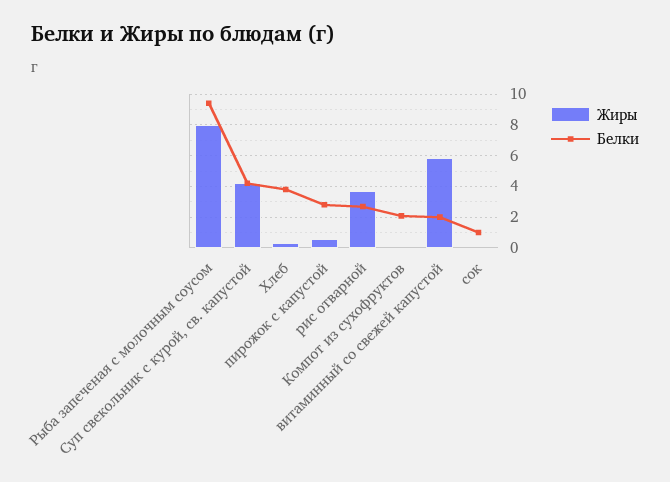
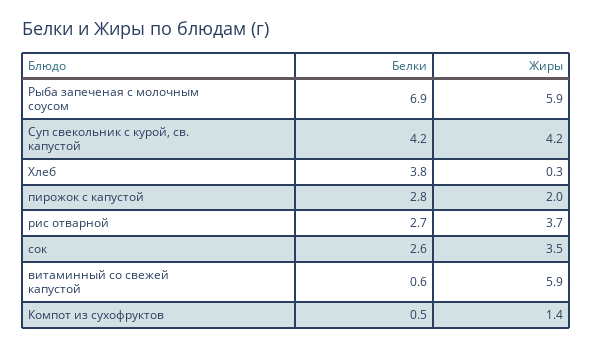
Жиры, Рыба запеченая с молочным соусом: 8 -> 5.9
Белки, Рыба запеченая с молочным соусом: 9.5 -> 6.9
Жиры, пирожок с капустой: 0.5 -> 2
Жиры, Компот из сухофруктов: 0 -> 1.4
Белки, Компот из сухофруктов: 2 -> 0.5
Белки, витаминный со свежей капустой: 2 -> 0.6
Жиры, сок: 0 -> 3.5
Белки, сок: 1 -> 2.6

